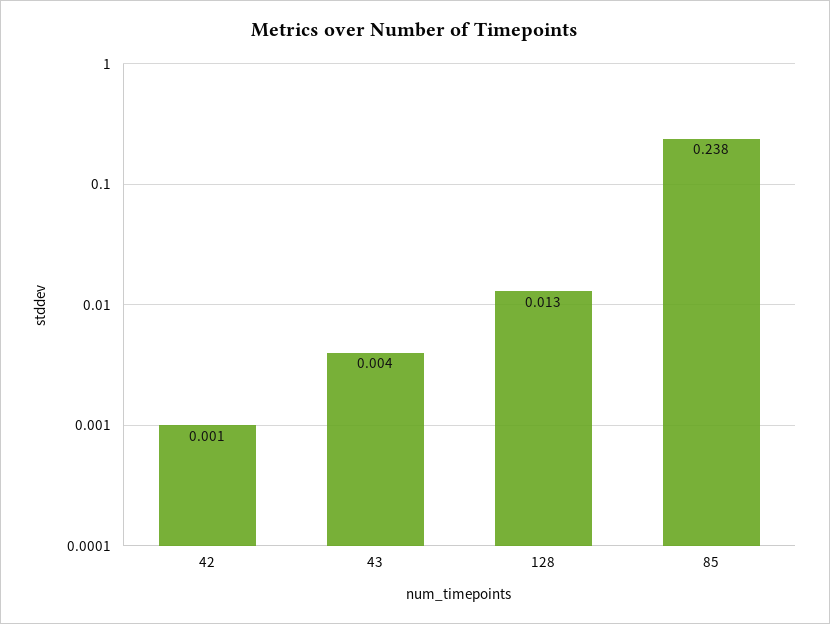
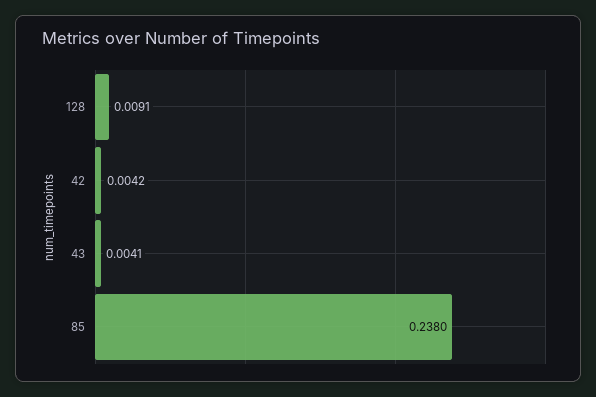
42: 0.001 -> 0.0042
128: 0.013 -> 0.0091

